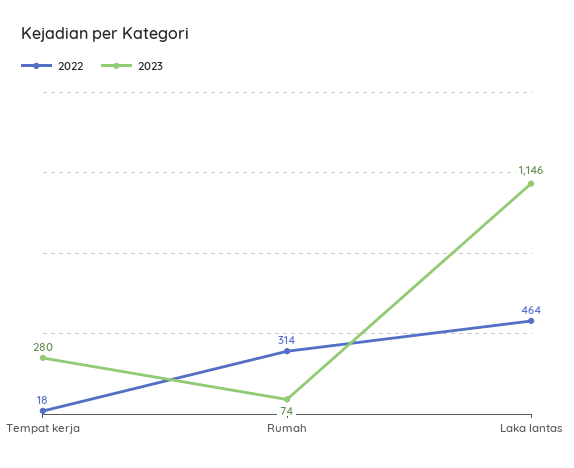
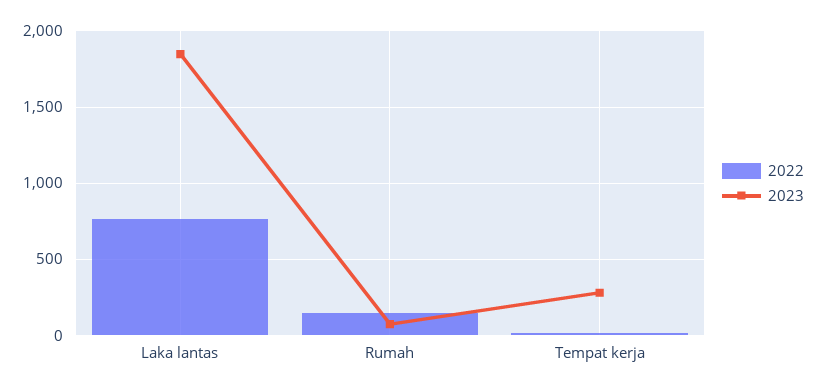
2022, Rumah: 314 -> 150
2022, Laka lantas: 464 -> 750
2023, Laka lantas: 1146 -> 1850

